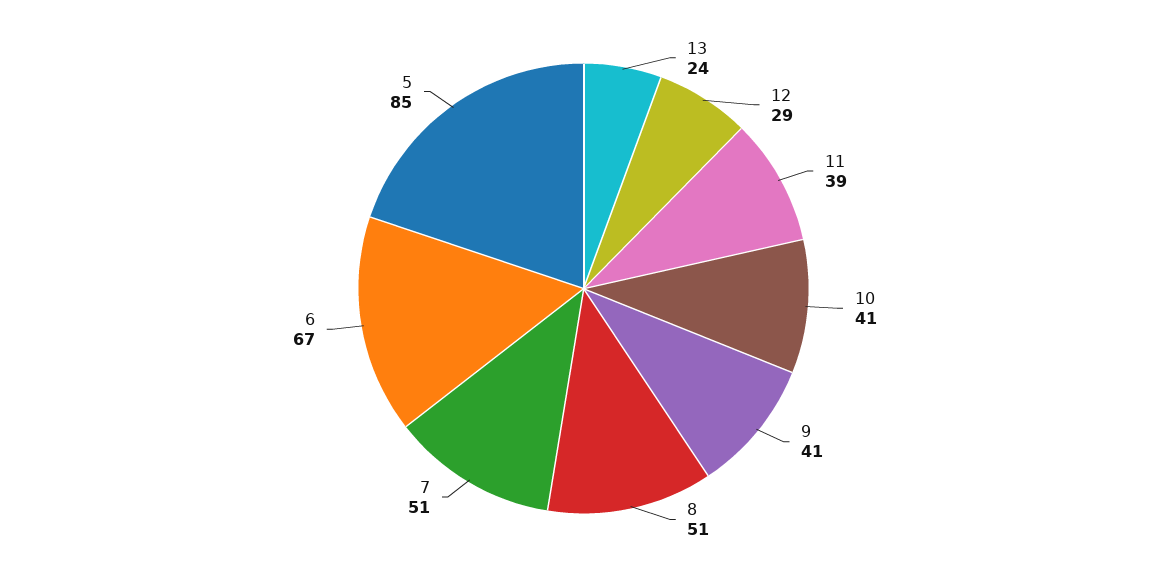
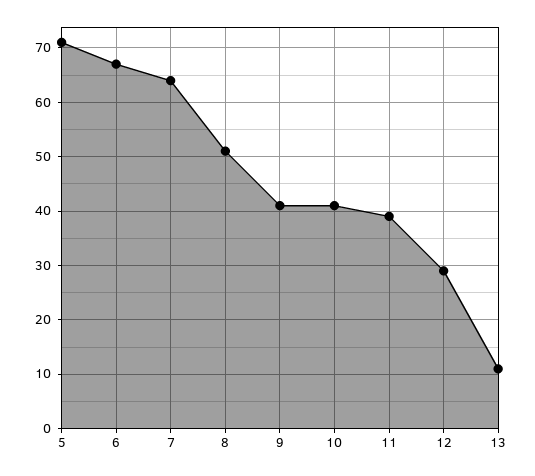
13: 24 -> 10
7: 51 -> 65
5: 85 -> 70

